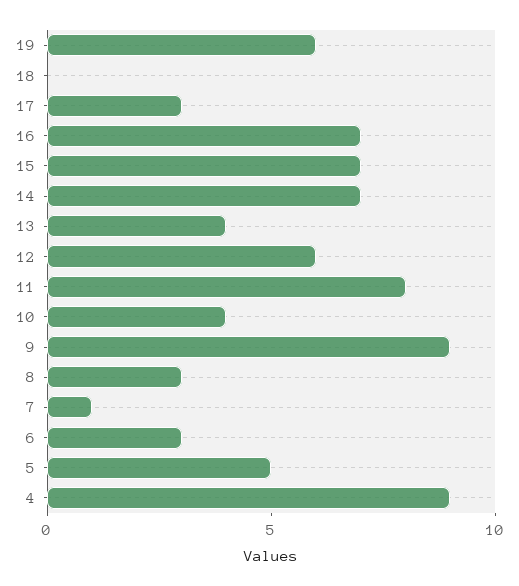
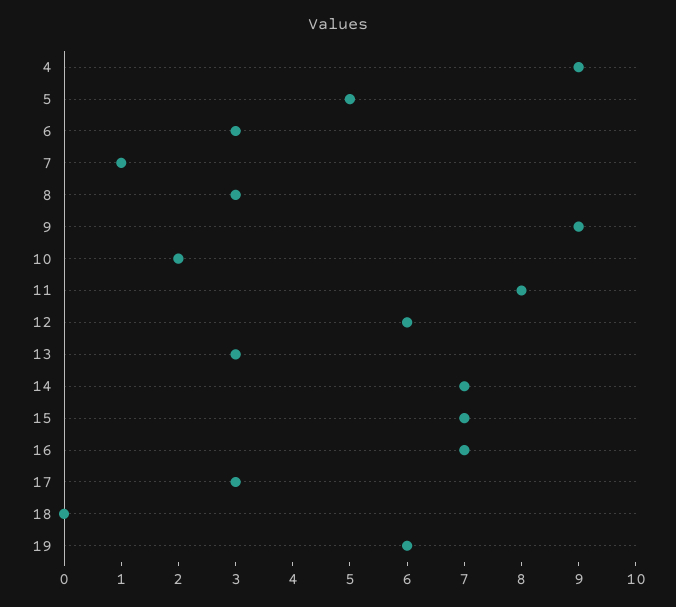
13: 4 -> 3
10: 4 -> 2

